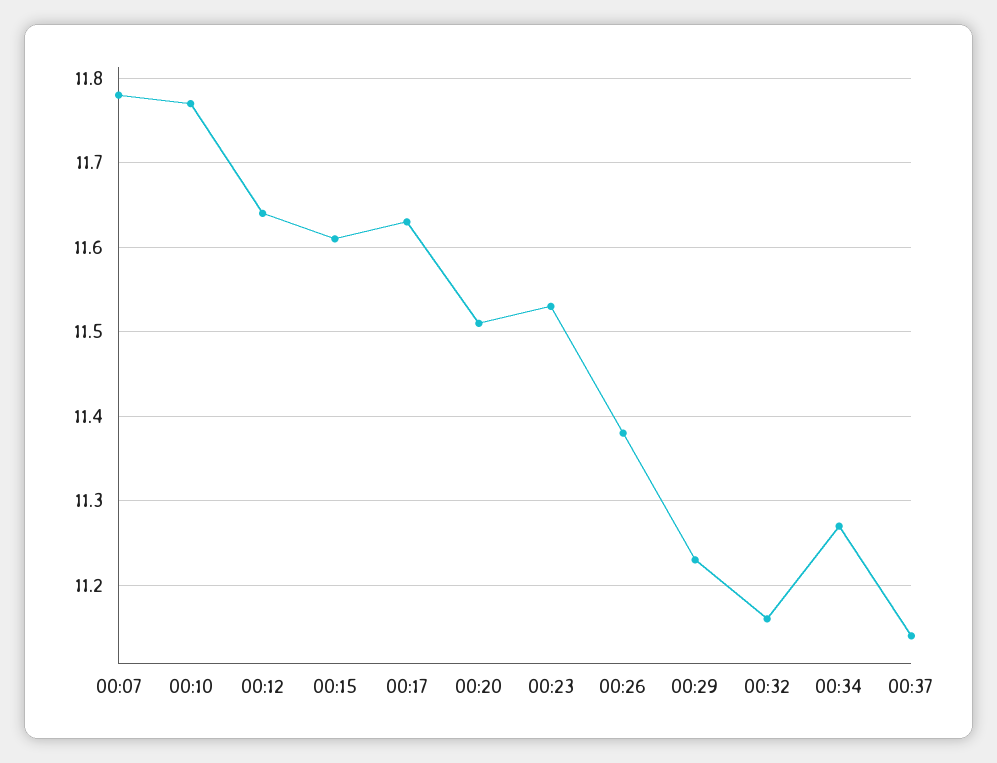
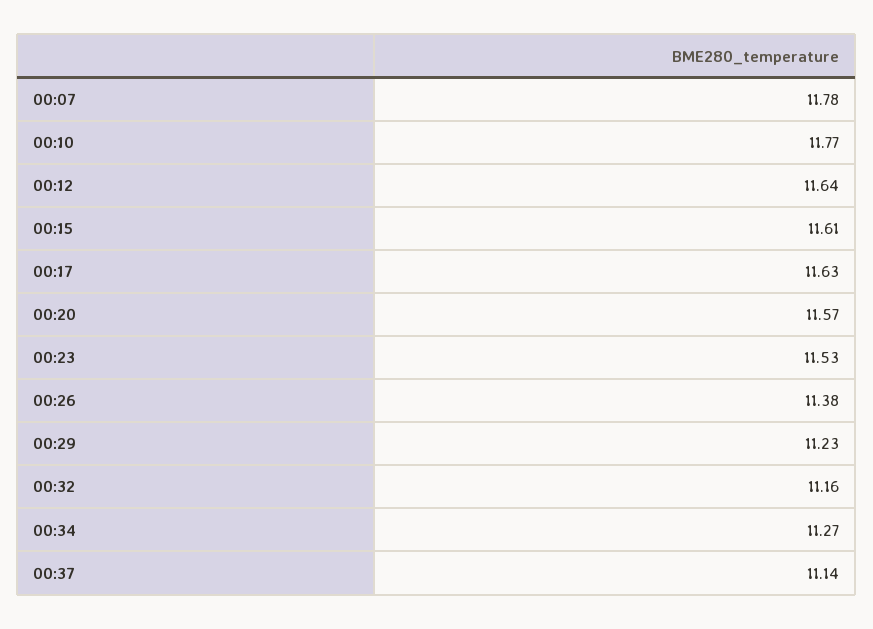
00:20: 11.51 -> 11.57

